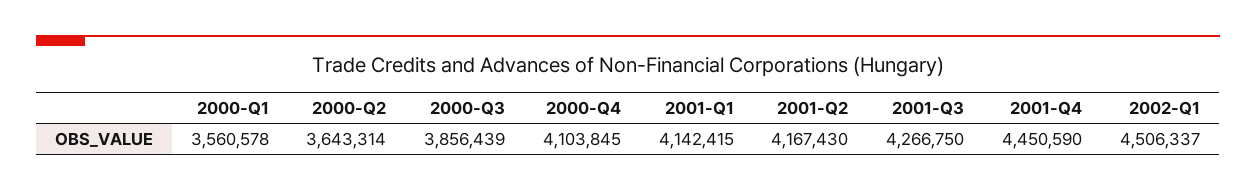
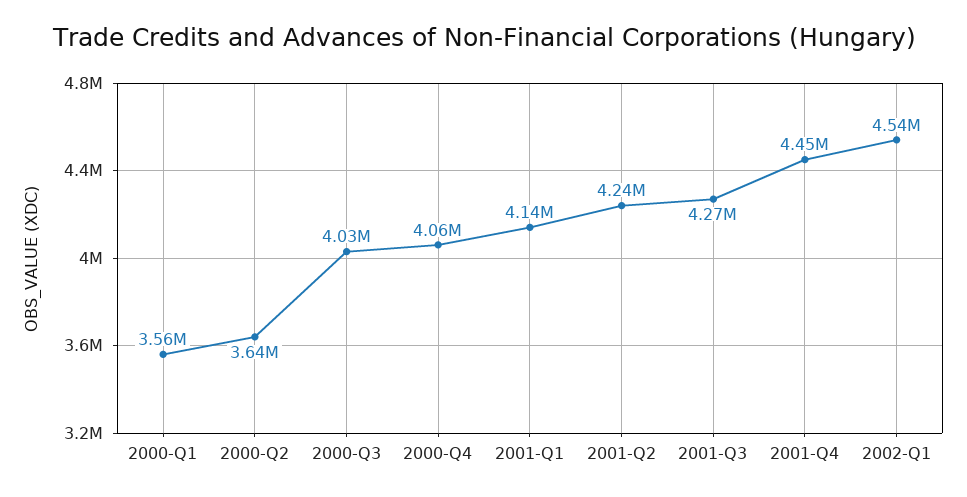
2000-Q3: 3856439 -> 4030000
2000-Q4: 4103845 -> 4060000
2001-Q2: 4167430 -> 4240000
2002-Q1: 4506337 -> 4540000

